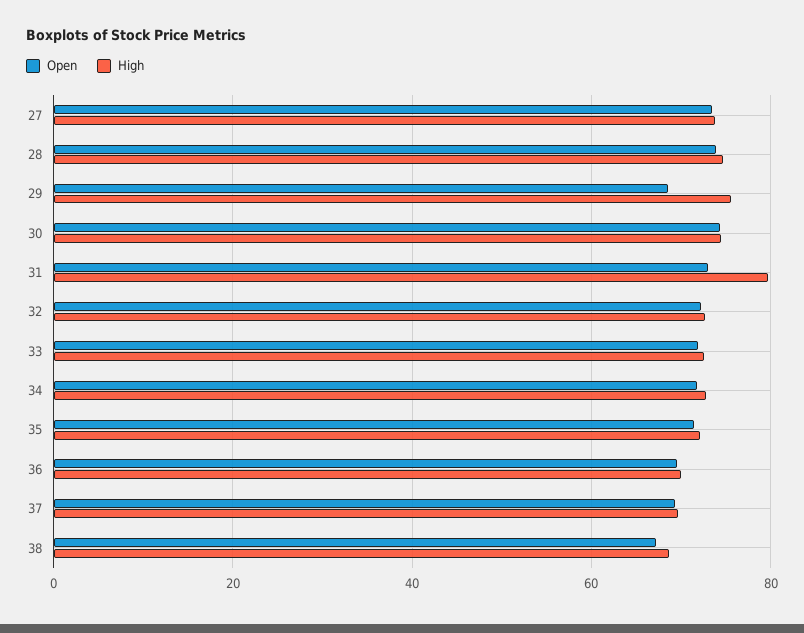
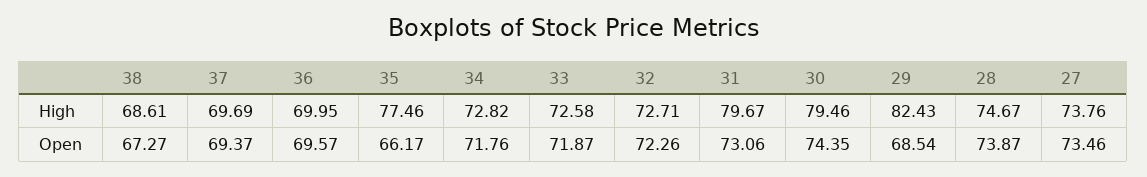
High, 29: 76 -> 82.43
High, 30: 74 -> 79.46
Open, 35: 72 -> 66.17
High, 35: 72 -> 77.46

